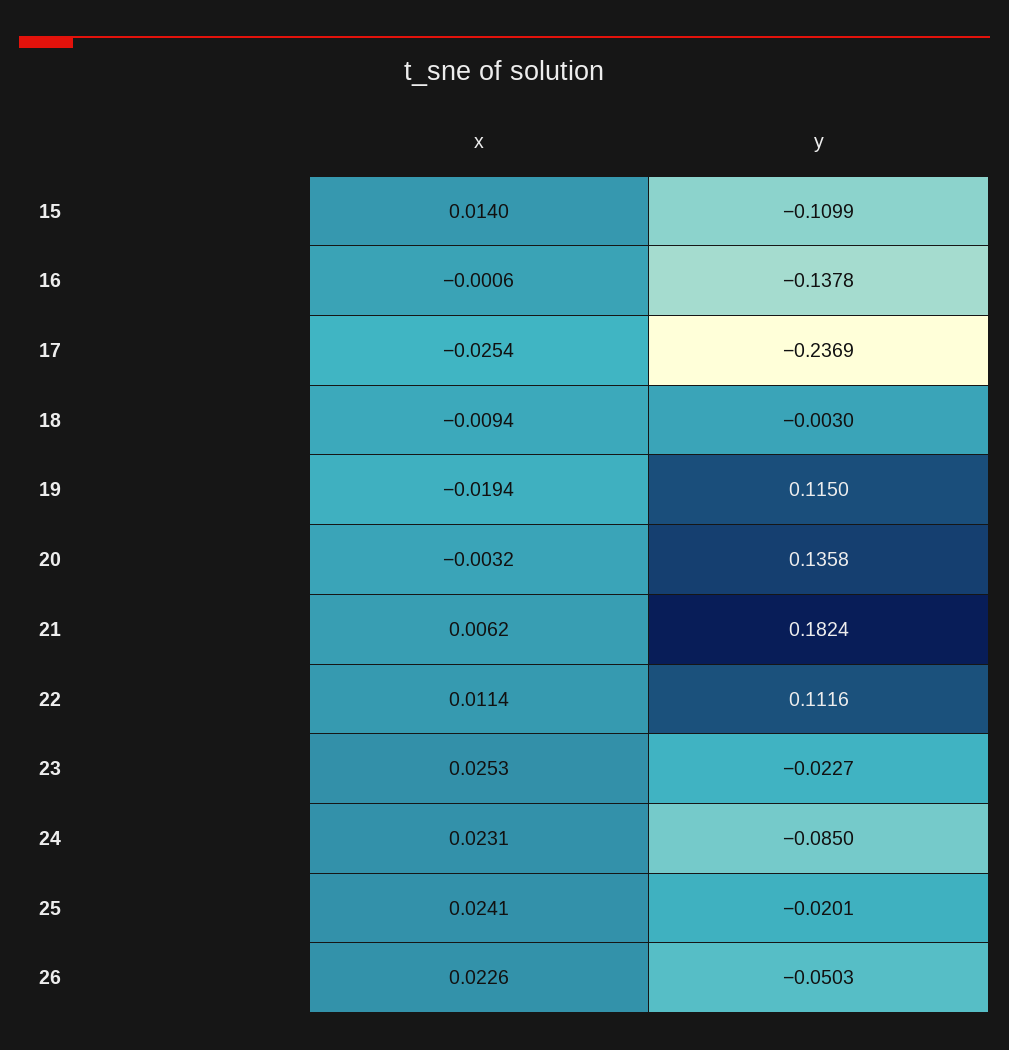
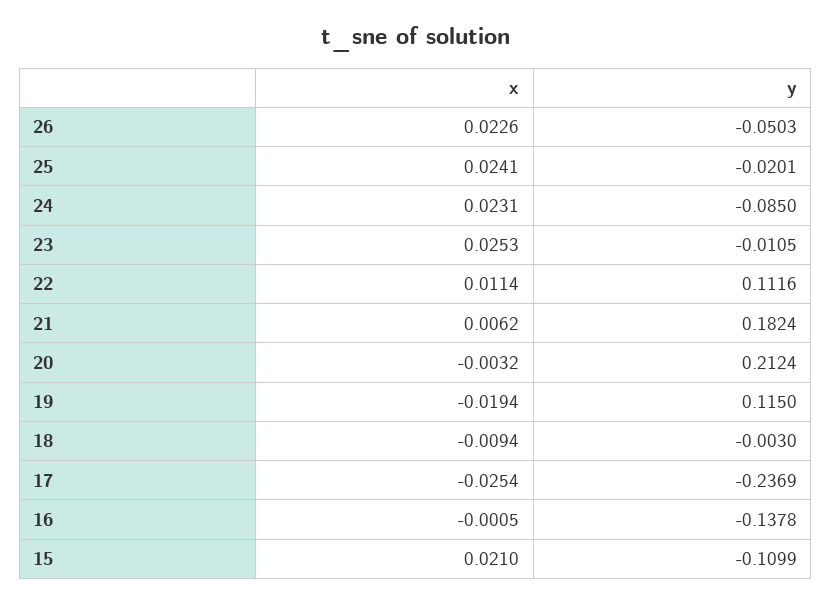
x, 15: 0.014 -> 0.021
x, 16: -0.0006 -> -0.0005
y, 20: 0.1358 -> 0.2124
y, 23: -0.0227 -> -0.0105

